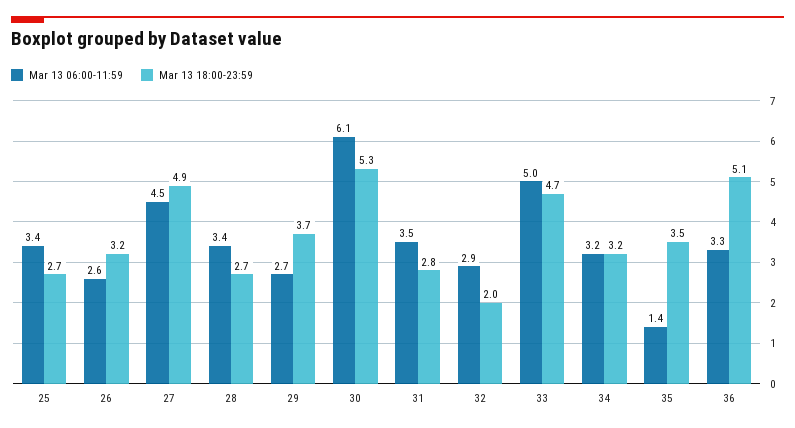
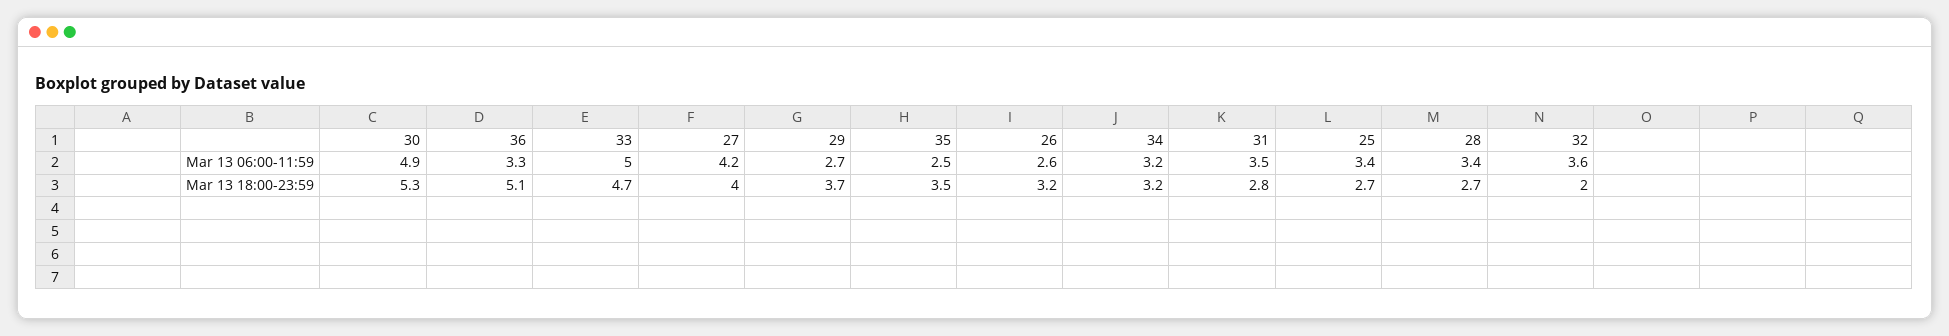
Mar 13 06:00-11:59, 27: 4.5 -> 4.2
Mar 13 18:00-23:59, 27: 4.9 -> 4
Mar 13 06:00-11:59, 30: 6.1 -> 4.9
Mar 13 06:00-11:59, 32: 2.9 -> 3.6
Mar 13 06:00-11:59, 35: 1.4 -> 2.5

